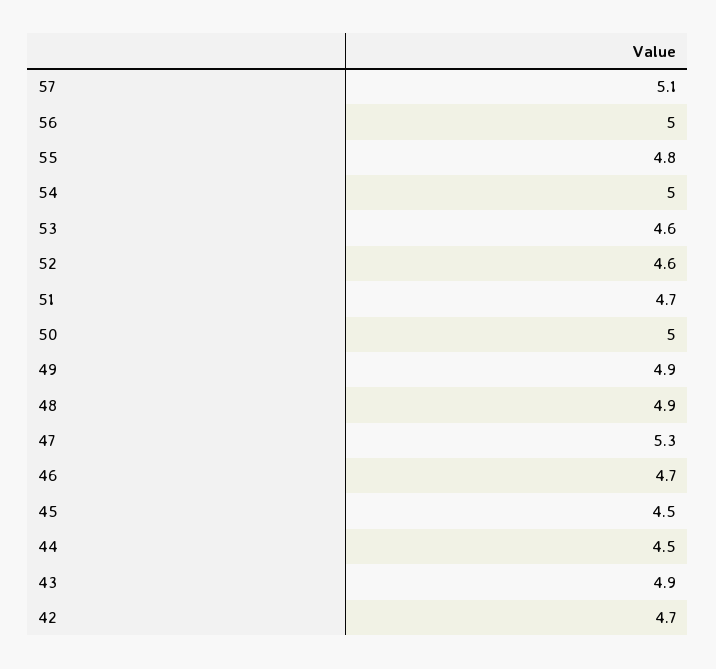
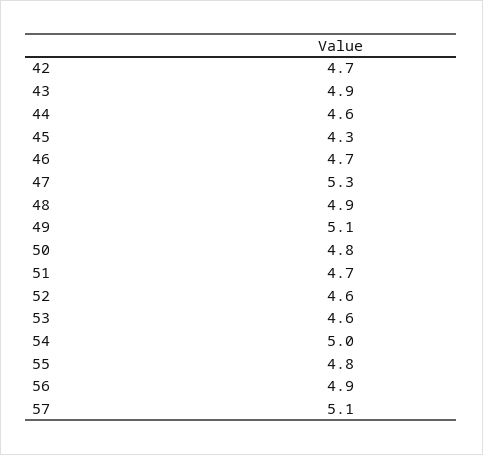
56: 5 -> 4.9
50: 5 -> 4.8
49: 4.9 -> 5.1
45: 4.5 -> 4.3
44: 4.5 -> 4.6

